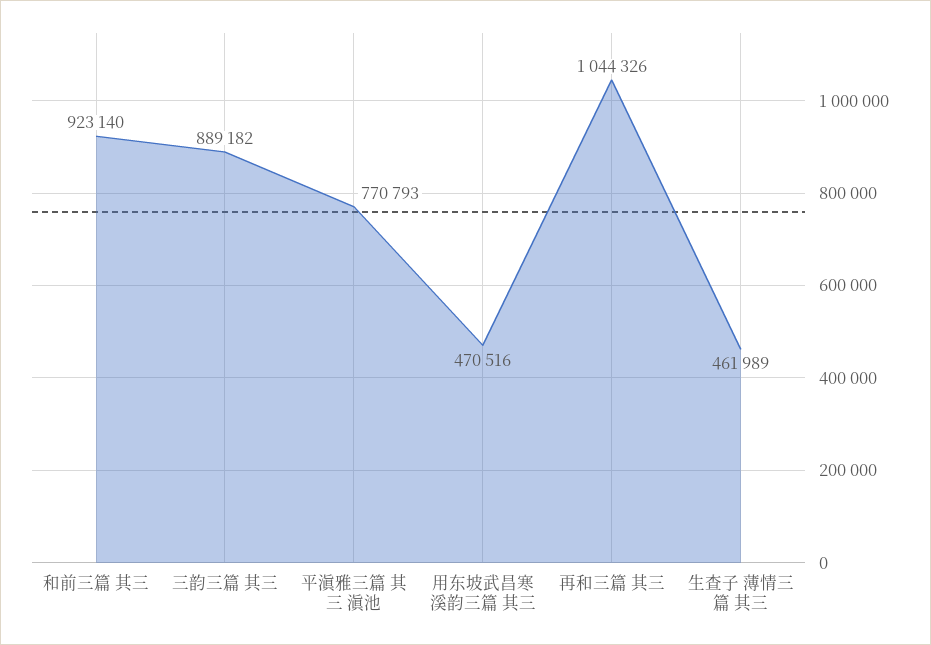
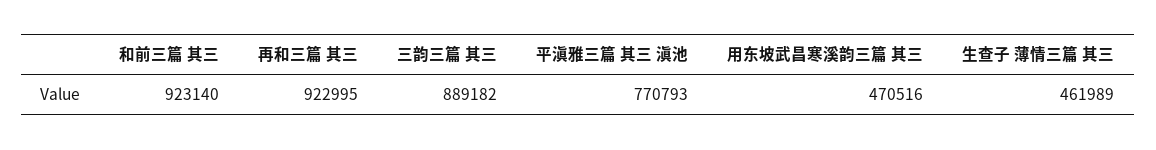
再和三篇 其三: 1044326 -> 922995

